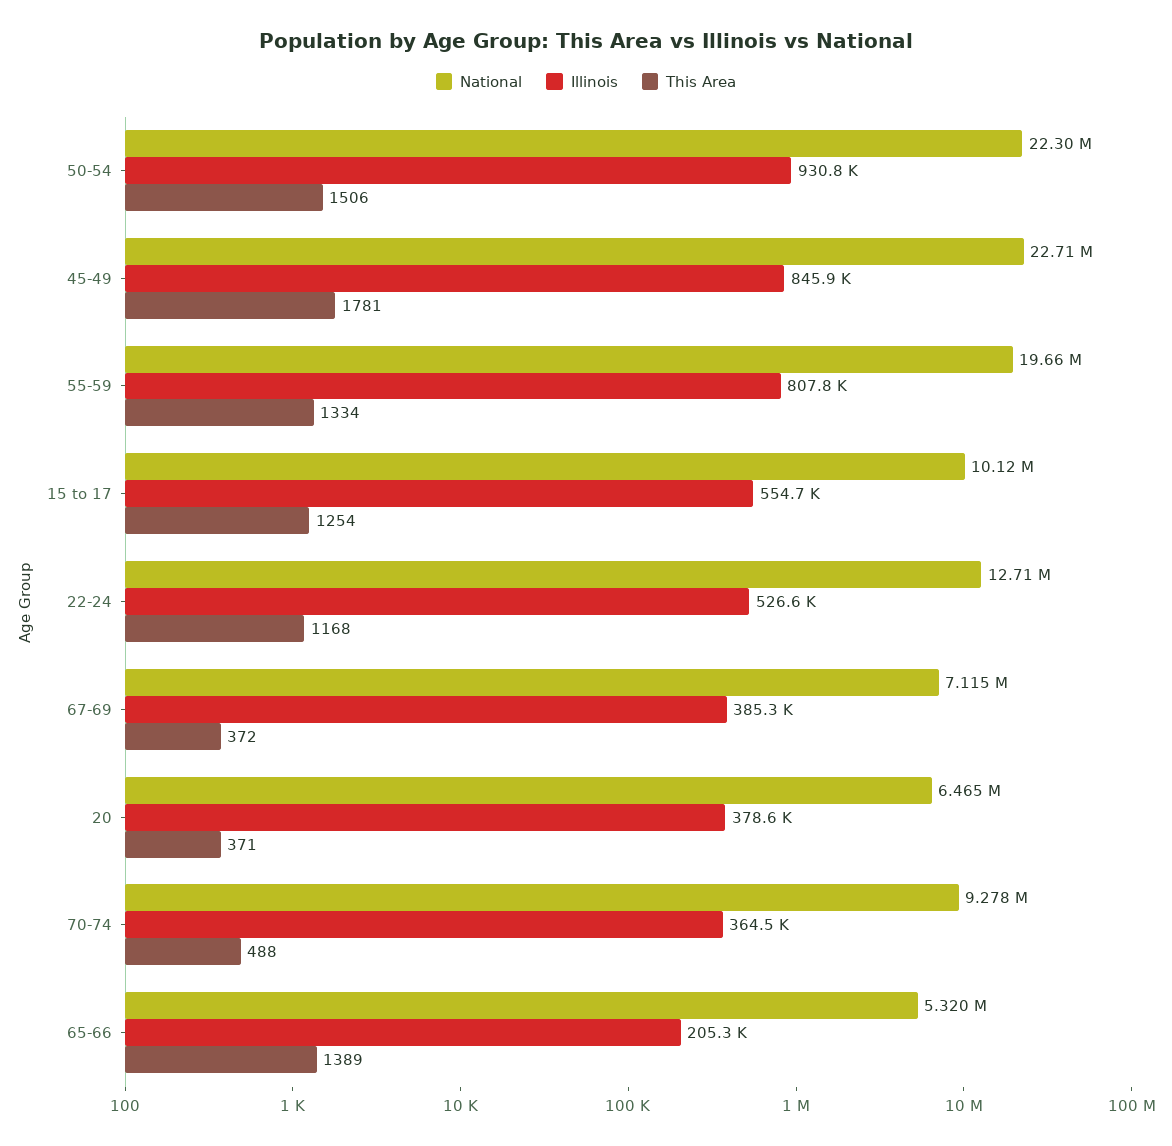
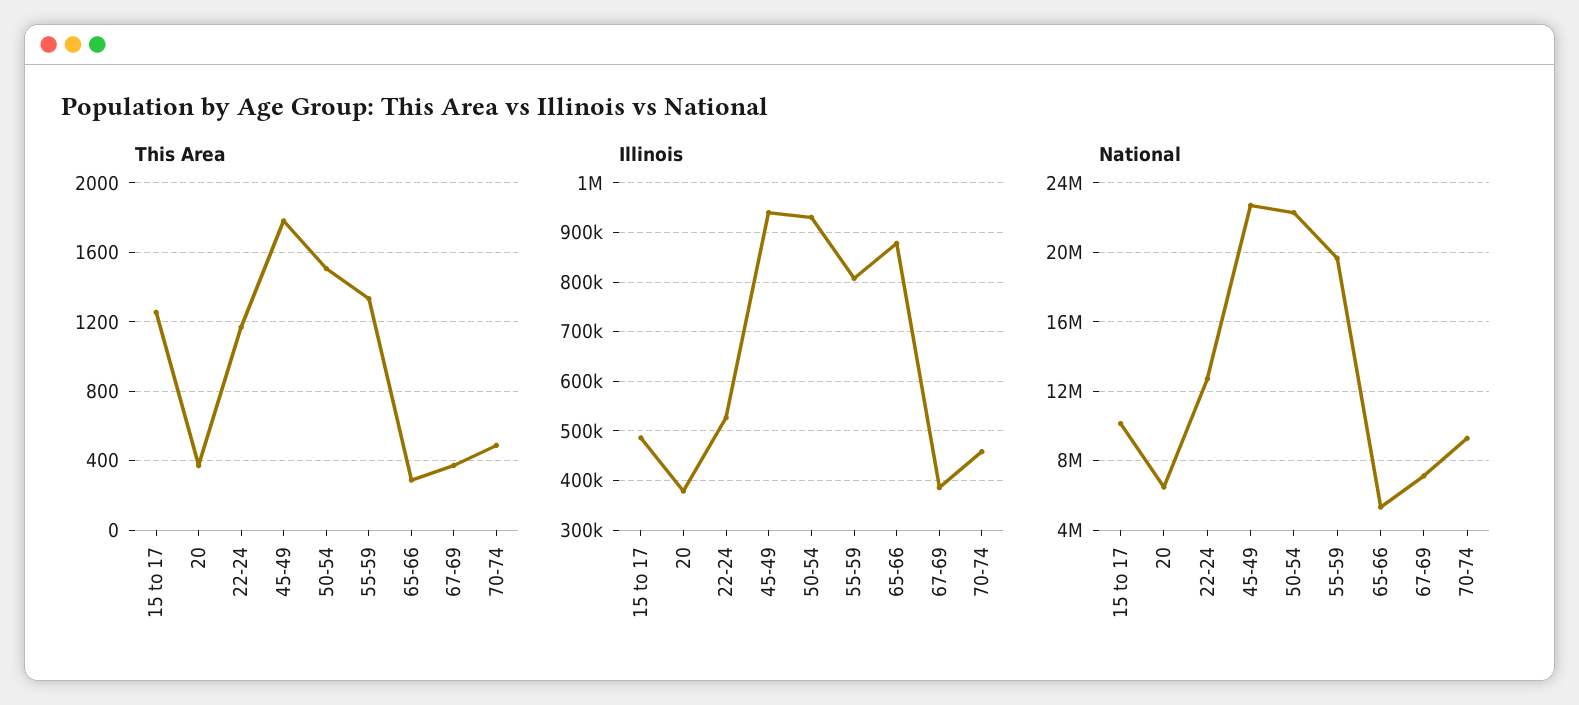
Illinois, 45-49: 845900 -> 940000
Illinois, 15 to 17: 554700 -> 480000
Illinois, 70-74: 364500 -> 460000
Illinois, 65-66: 205300 -> 880000
This Area, 65-66: 1389 -> 300

